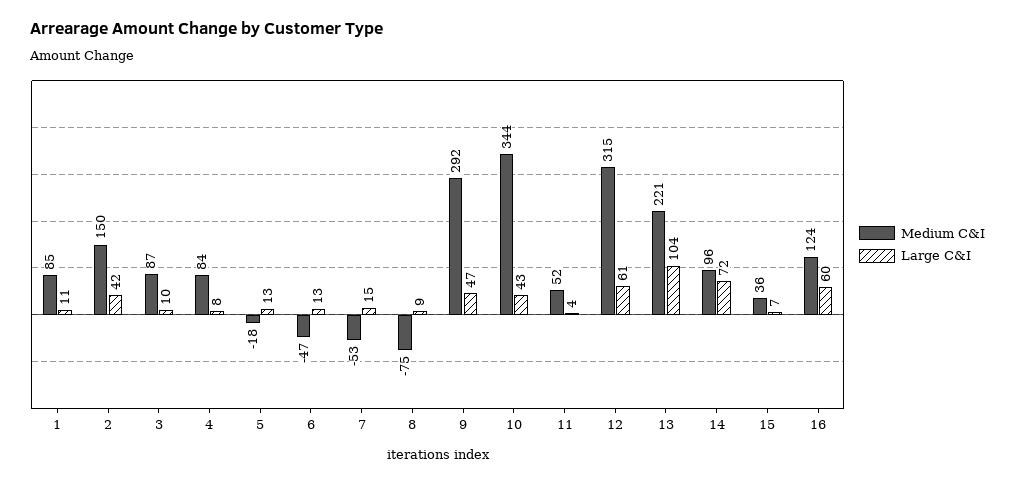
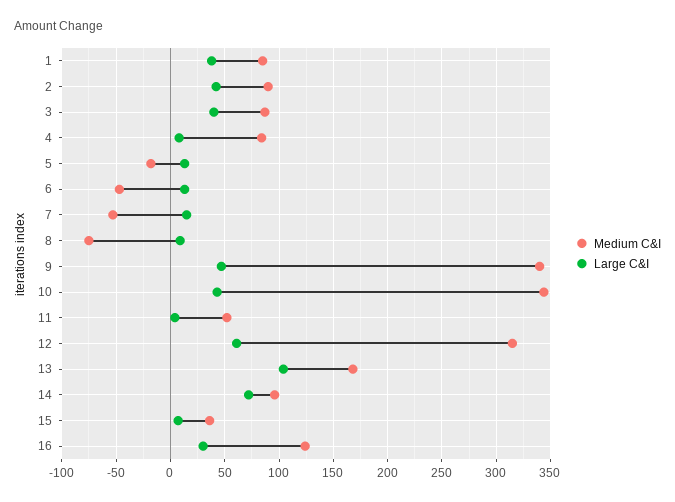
Large C&I, 1: 11 -> 40
Medium C&I, 2: 150 -> 90
Large C&I, 3: 10 -> 40
Medium C&I, 9: 292 -> 340
Medium C&I, 13: 221 -> 170
Large C&I, 16: 60 -> 30

